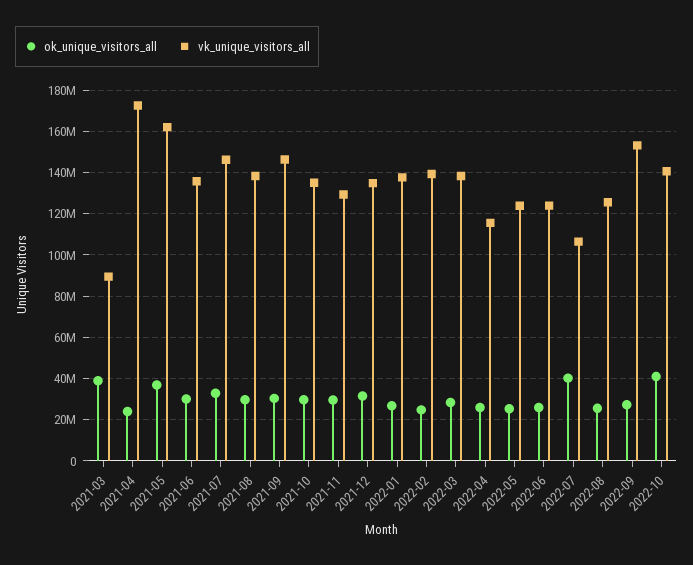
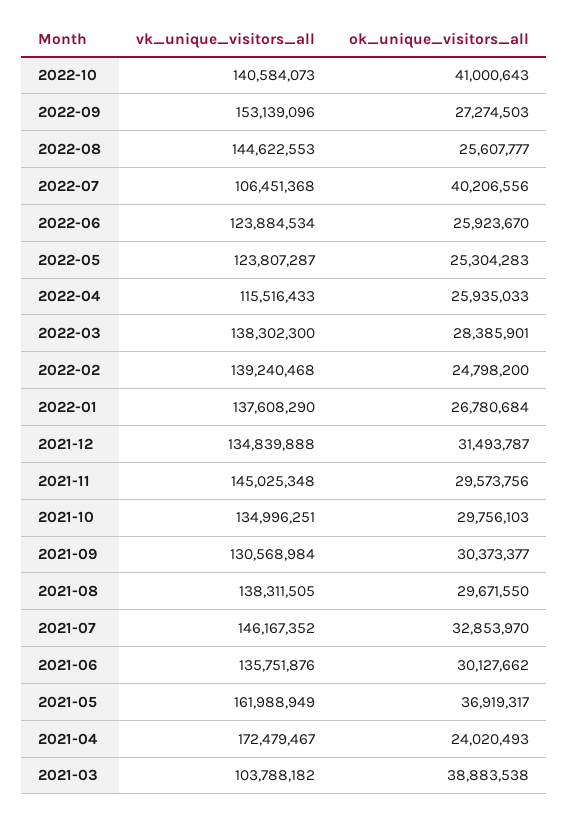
vk_unique_visitors_all, 2021-03: 90000000 -> 103788182
vk_unique_visitors_all, 2021-09: 145000000 -> 130568984
vk_unique_visitors_all, 2021-11: 130000000 -> 145025348
vk_unique_visitors_all, 2022-08: 125000000 -> 144622553

